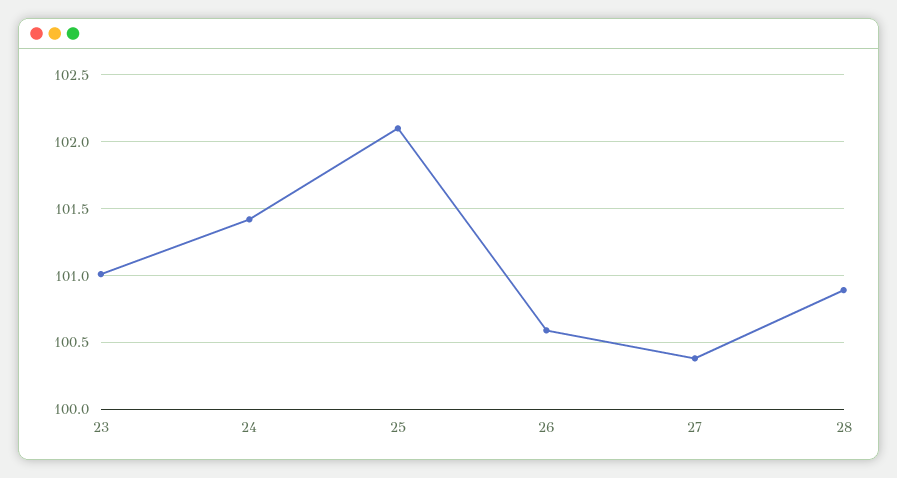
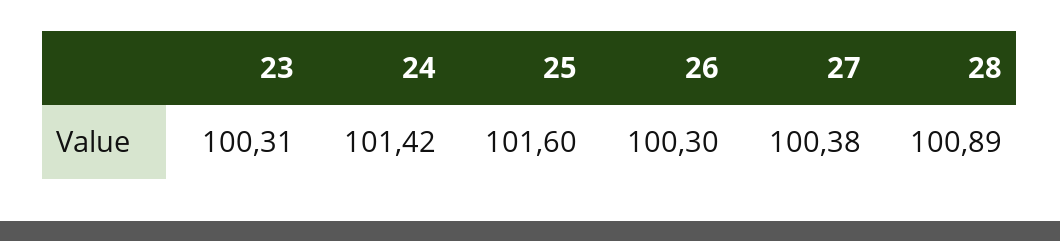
23: 101 -> 100.31
25: 102.1 -> 101.6
26: 100.6 -> 100.3

